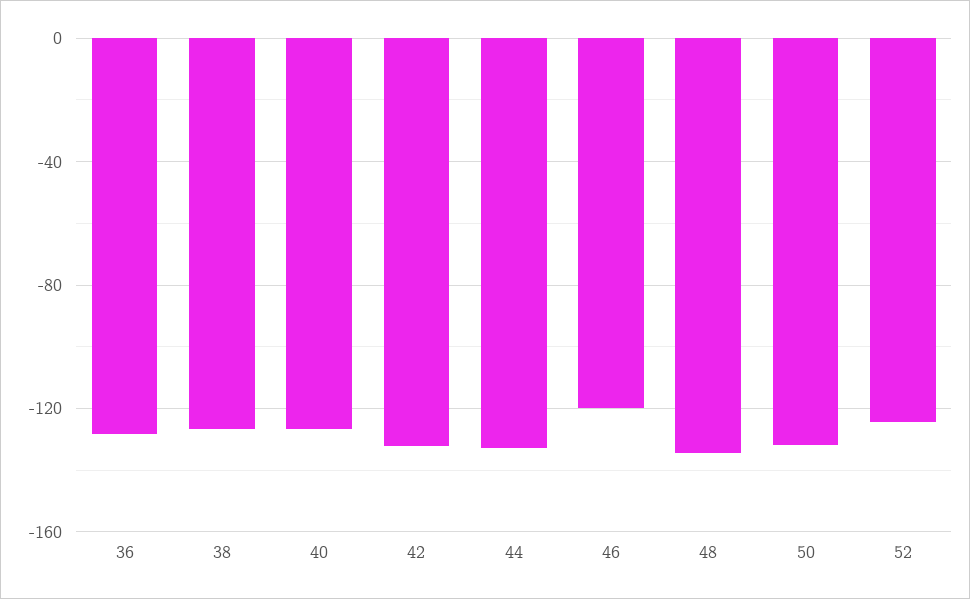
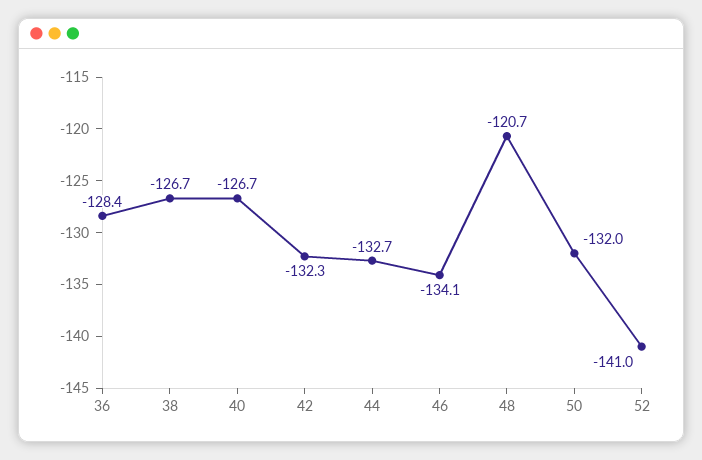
46: -120 -> -134.1
48: -135 -> -120.7
52: -125 -> -141

